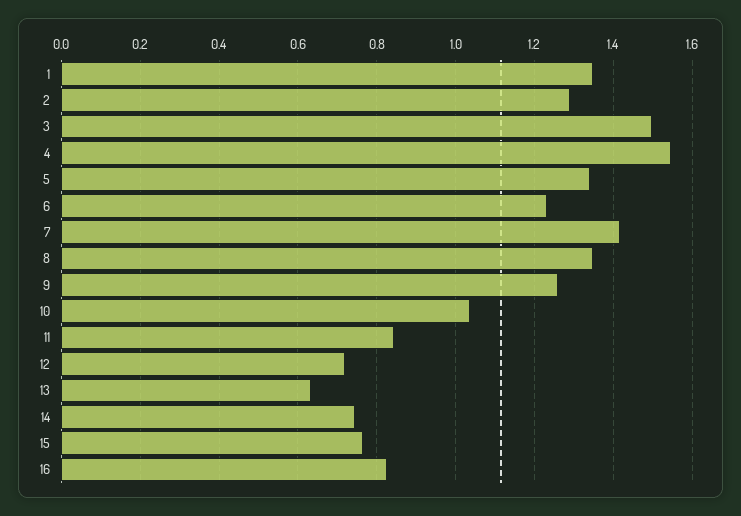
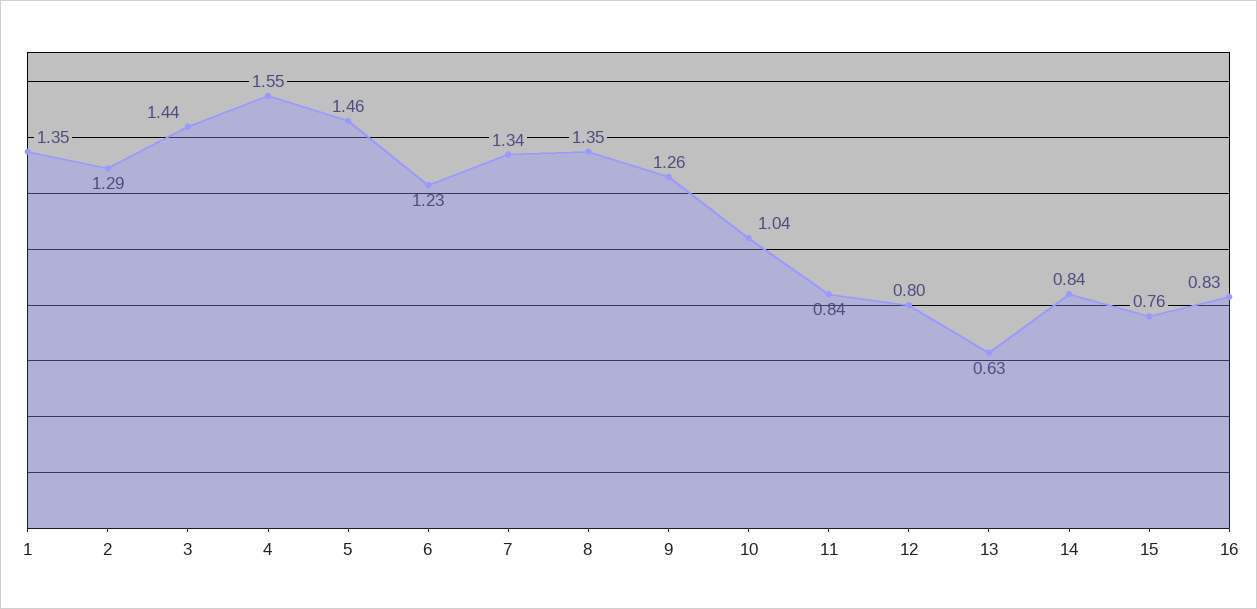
3: 1.5 -> 1.44
5: 1.34 -> 1.46
7: 1.42 -> 1.34
12: 0.72 -> 0.8
14: 0.74 -> 0.84

